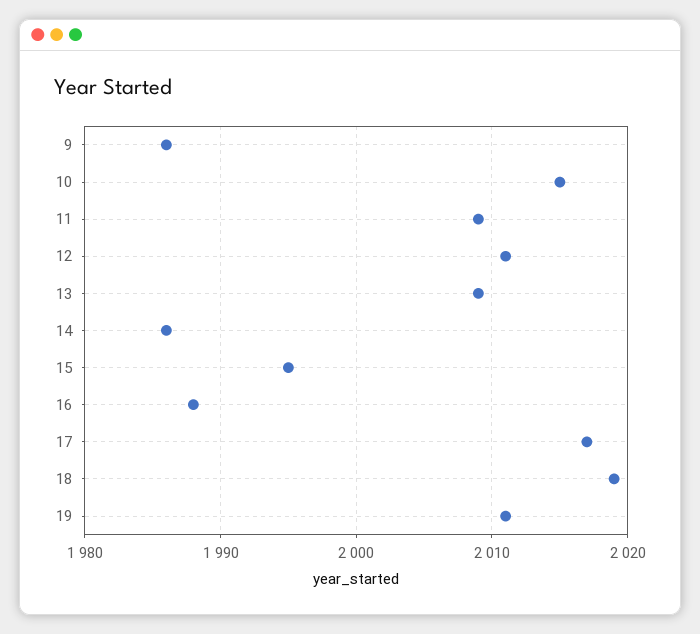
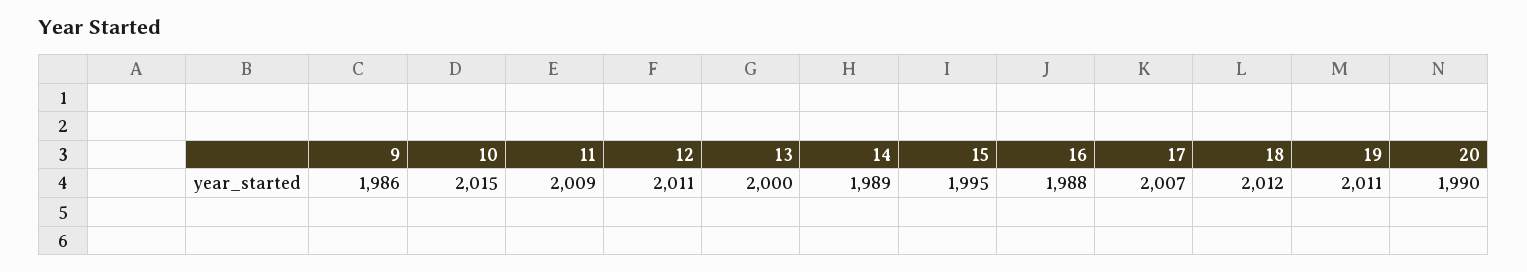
13: 2009 -> 2000
14: 1986 -> 1989
17: 2017 -> 2007
18: 2019 -> 2012
20: none -> 1990

